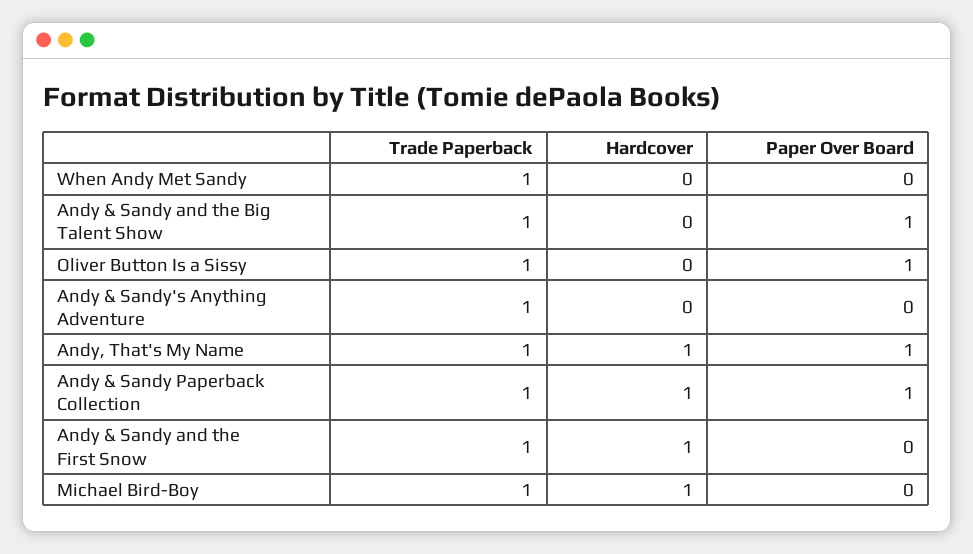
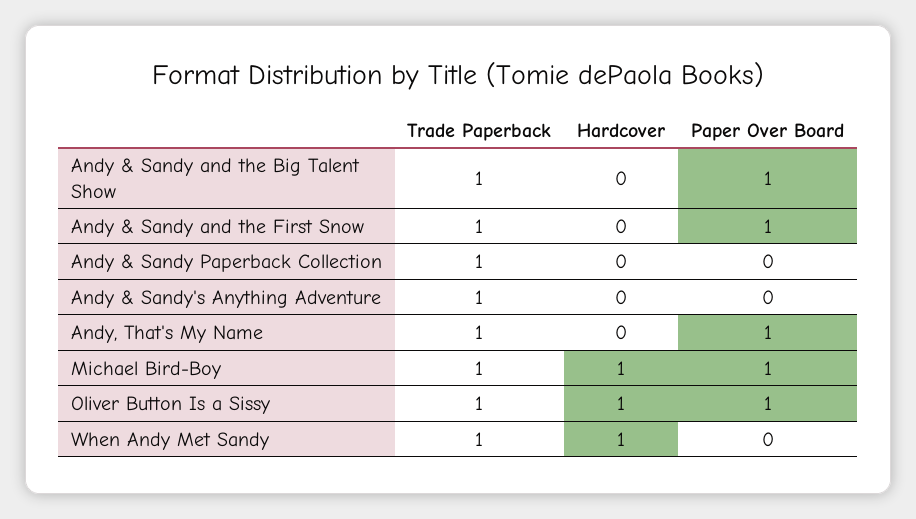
Hardcover, When Andy Met Sandy: 0 -> 1
Hardcover, Oliver Button Is a Sissy: 0 -> 1
Hardcover, Andy, That's My Name: 1 -> 0
Hardcover, Andy & Sandy Paperback Collection: 1 -> 0
Paper Over Board, Andy & Sandy Paperback Collection: 1 -> 0
Hardcover, Andy & Sandy and the First Snow: 1 -> 0
Paper Over Board, Andy & Sandy and the First Snow: 0 -> 1
Paper Over Board, Michael Bird-Boy: 0 -> 1

